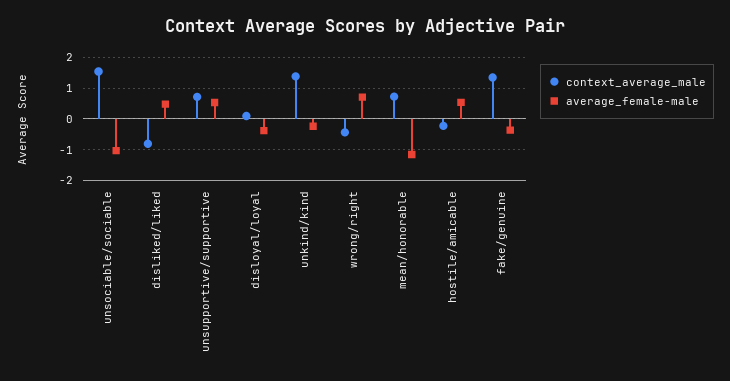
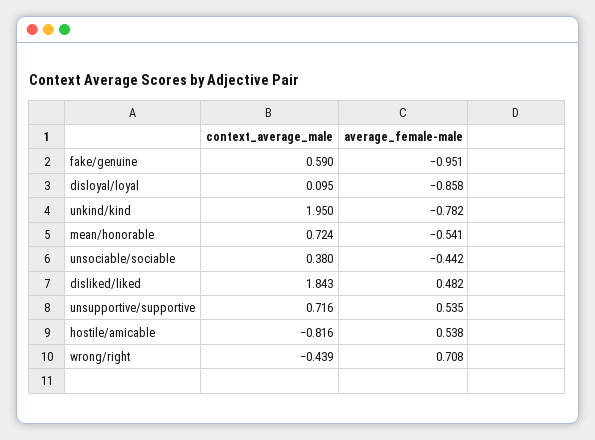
context_average_male, unsociable/sociable: 1.6 -> 0.38
average_female-male, unsociable/sociable: -1 -> -0.442
context_average_male, disliked/liked: -0.8 -> 1.843
average_female-male, disloyal/loyal: -0.4 -> -0.858
context_average_male, unkind/kind: 1.4 -> 1.95
average_female-male, unkind/kind: -0.2 -> -0.782
average_female-male, mean/honorable: -1.2 -> -0.541
context_average_male, hostile/amicable: -0.2 -> -0.816
context_average_male, fake/genuine: 1.4 -> 0.59
average_female-male, fake/genuine: -0.4 -> -0.951

